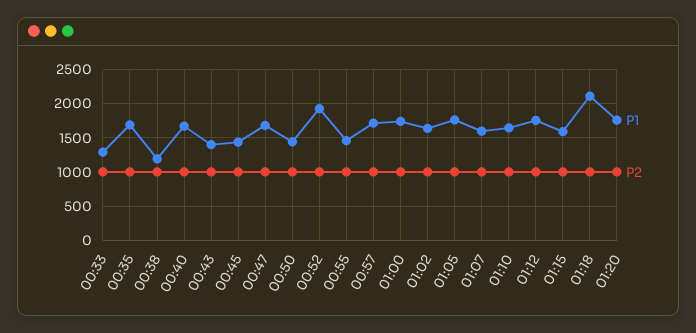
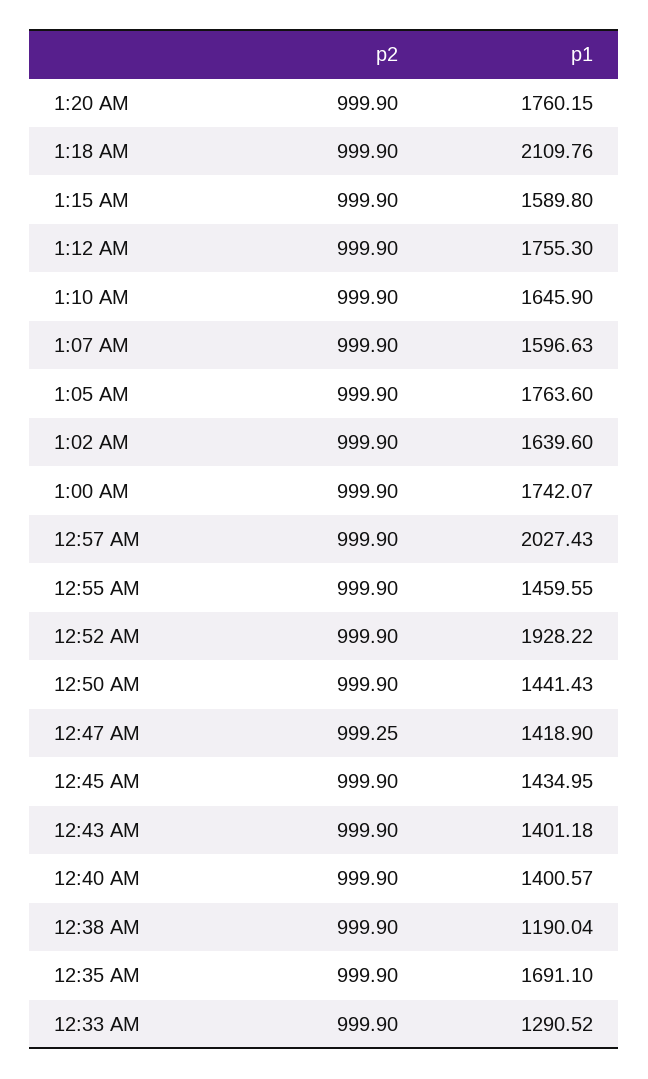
P1, 00:40: 1700 -> 1400.57
P1, 00:47: 1700 -> 1418.9
P1, 00:57: 1700 -> 2027.43

